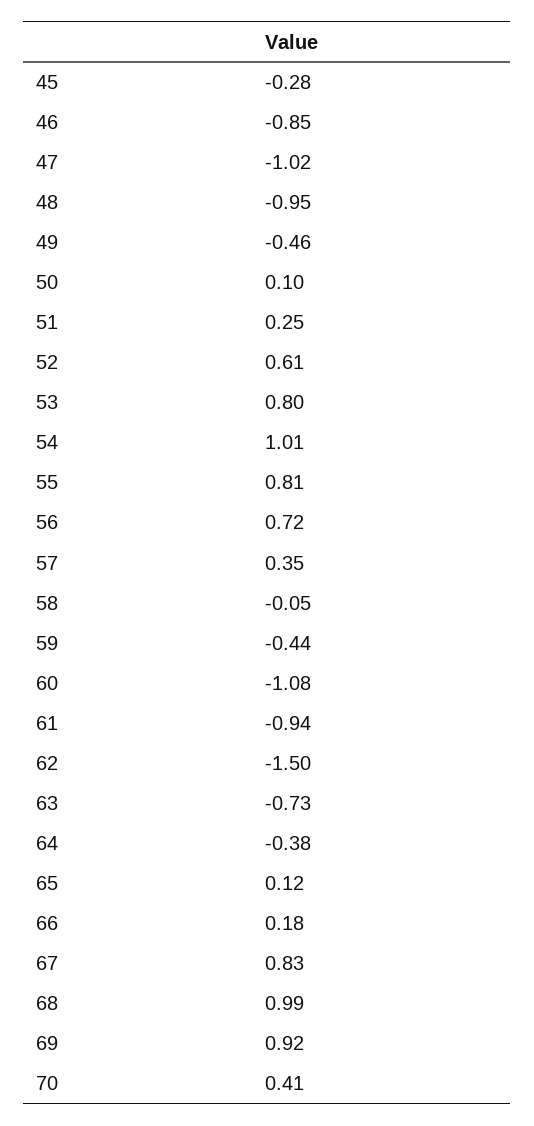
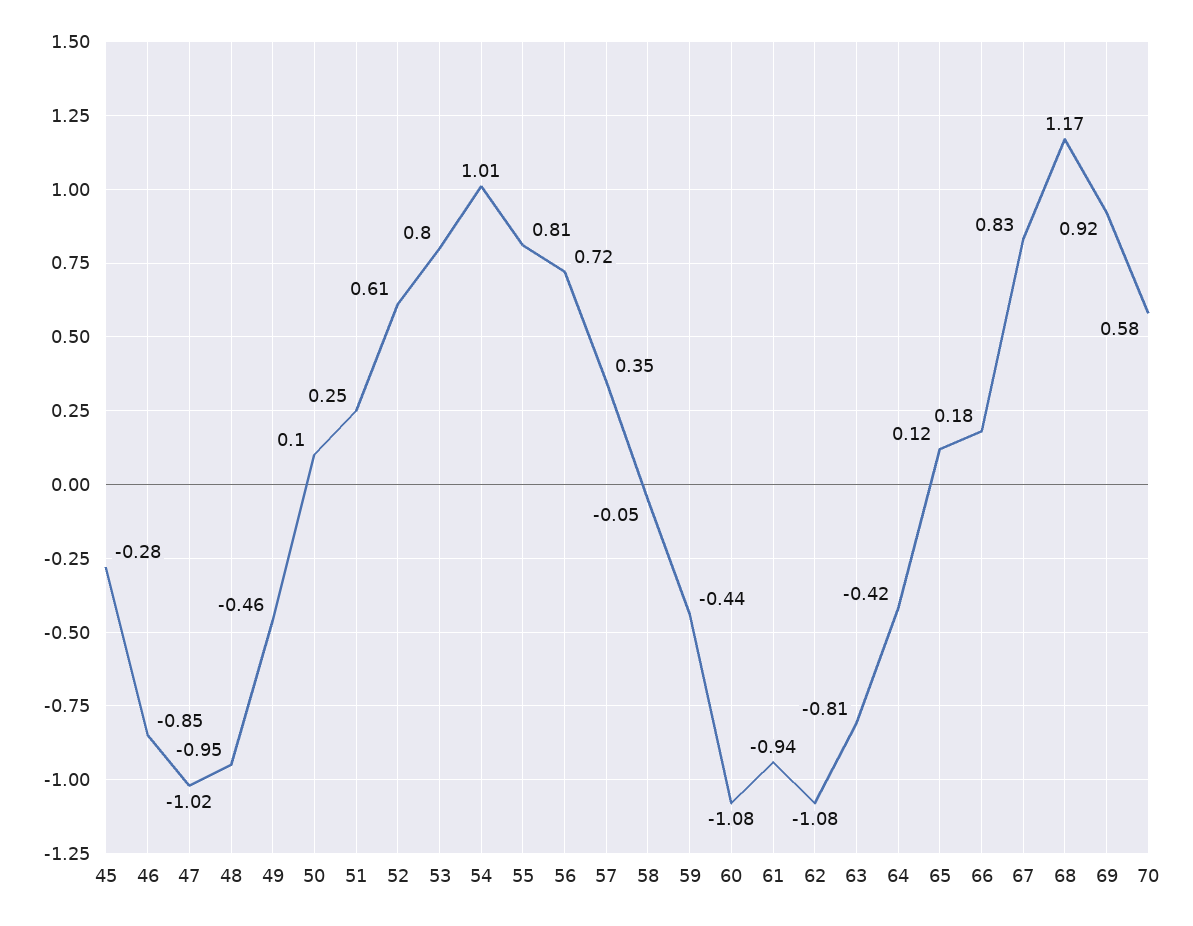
62: -1.5 -> -1.08
63: -0.73 -> -0.81
64: -0.38 -> -0.42
68: 0.99 -> 1.17
70: 0.41 -> 0.58

